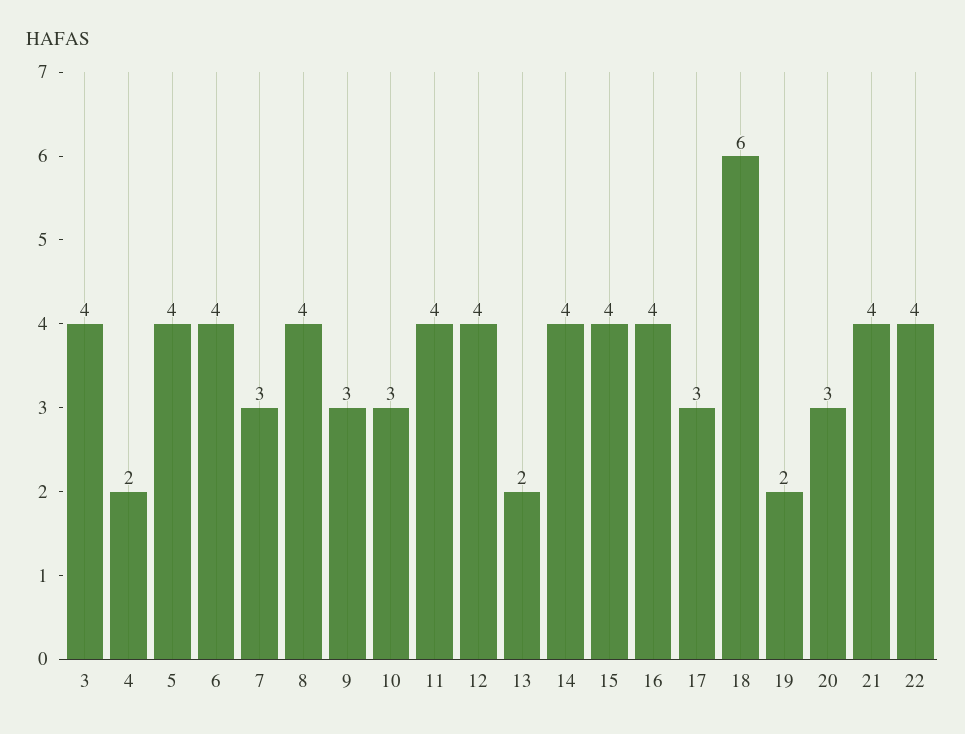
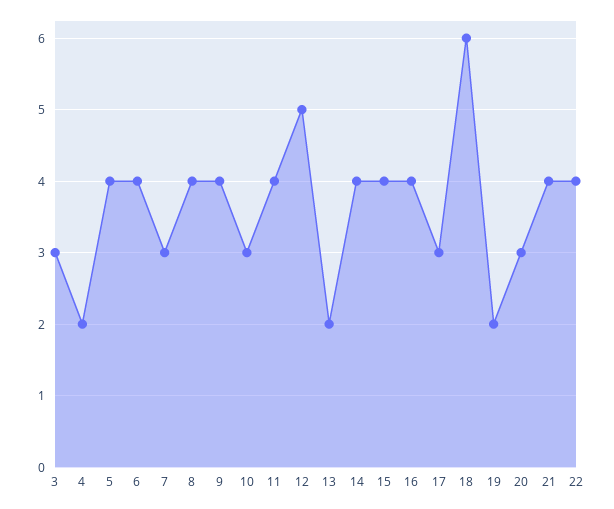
3: 4 -> 3
9: 3 -> 4
12: 4 -> 5

